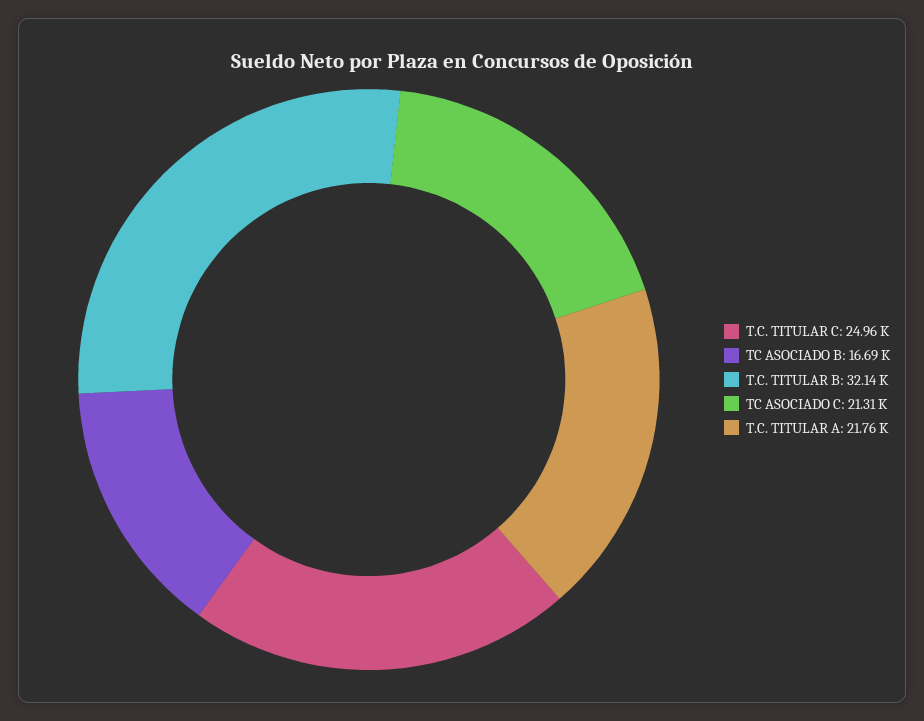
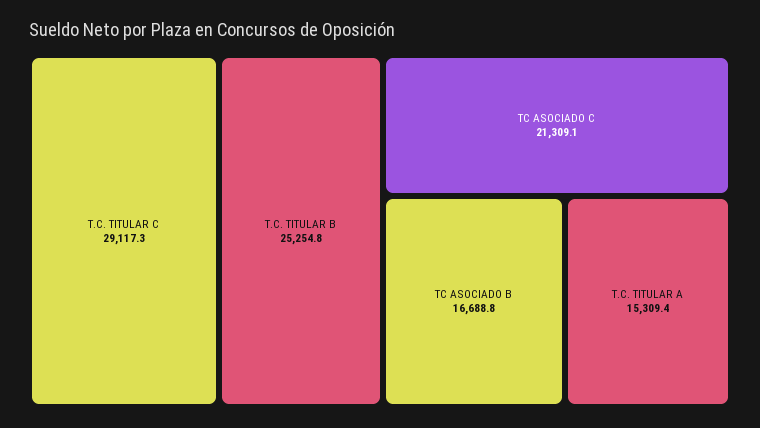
T.C. TITULAR C: 24960 -> 29117.3
T.C. TITULAR B: 32140 -> 25254.8
T.C. TITULAR A: 21760 -> 15309.4

